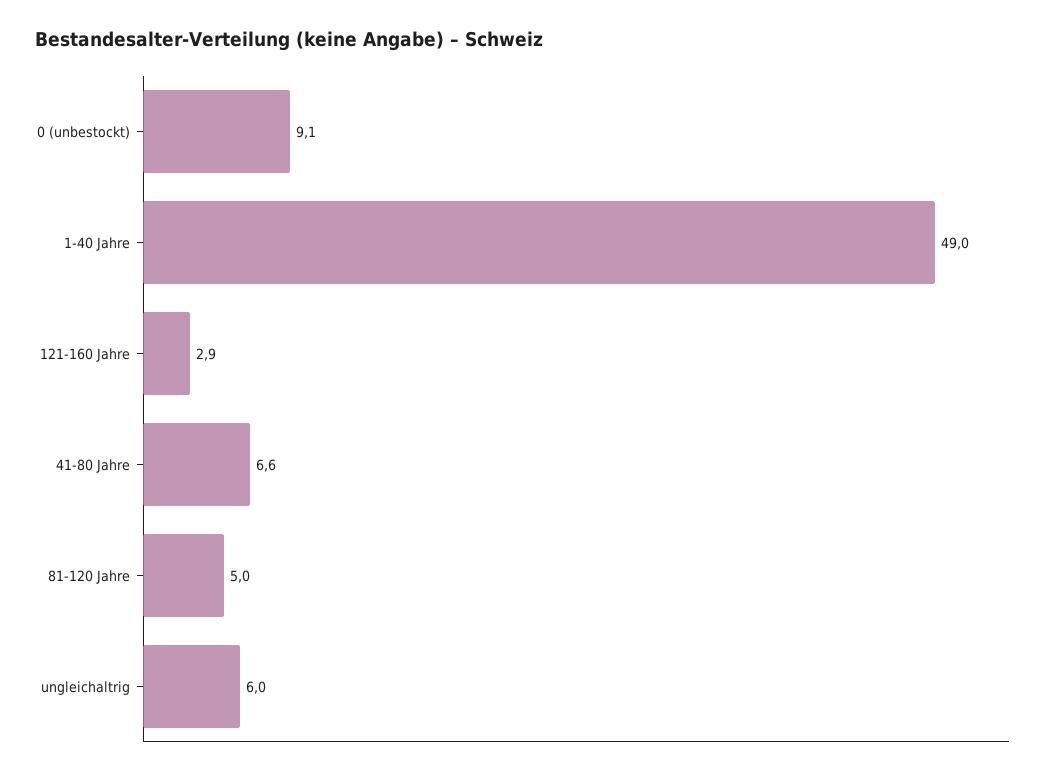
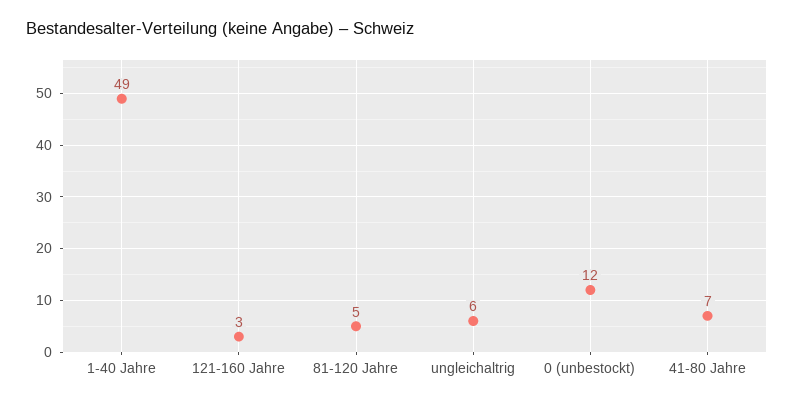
0 (unbestockt): 9.1 -> 12

